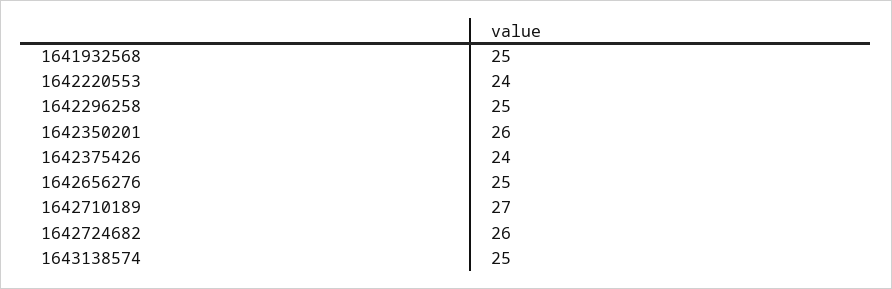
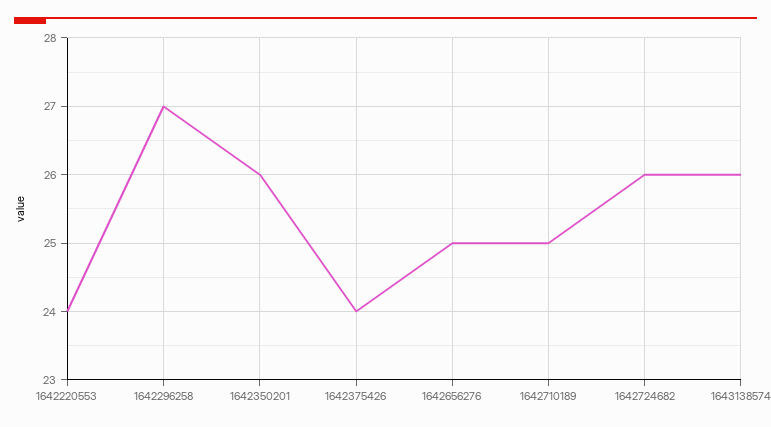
1641932568: 25 -> none
1642296258: 25 -> 27
1642710189: 27 -> 25
1643138574: 25 -> 26

